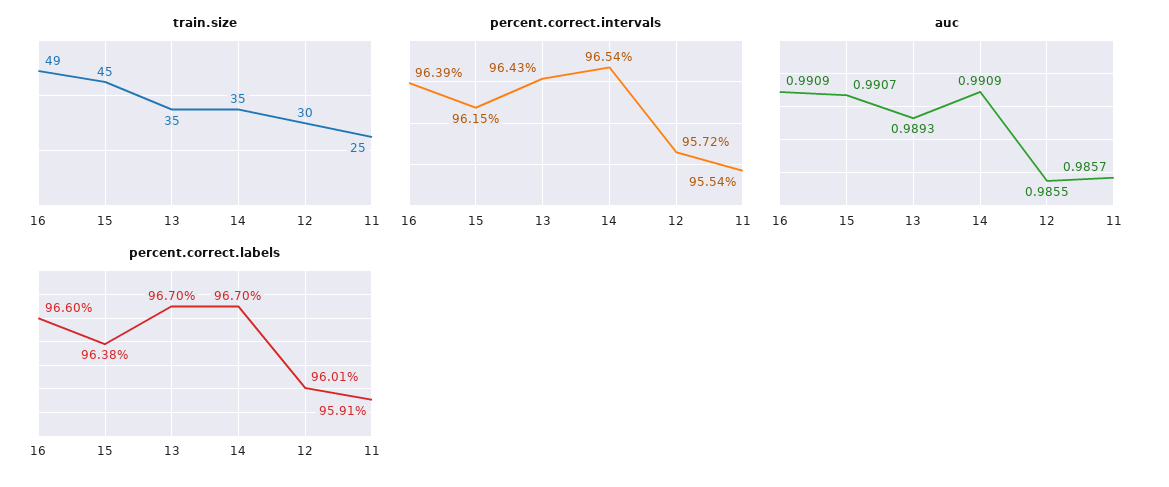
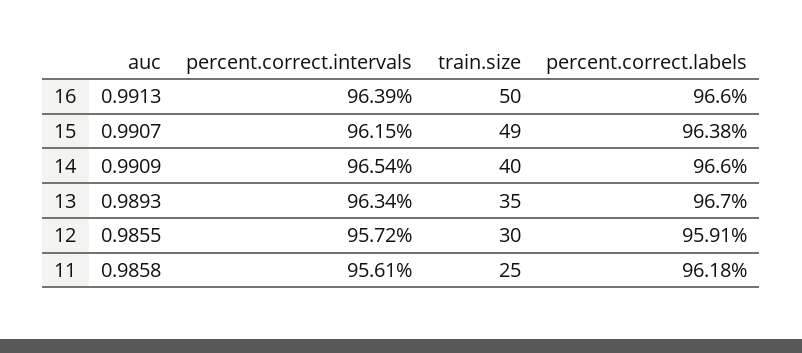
train.size, 16: 49 -> 50
train.size, 15: 45 -> 49
train.size, 14: 35 -> 40
percent.correct.intervals, 13: 96.43 -> 96.34
percent.correct.intervals, 11: 95.54 -> 95.61
auc, 16: 0.9909 -> 0.9913
auc, 11: 0.9857 -> 0.9858
percent.correct.labels, 14: 96.7 -> 96.6
percent.correct.labels, 12: 96.01 -> 95.91
percent.correct.labels, 11: 95.91 -> 96.18

